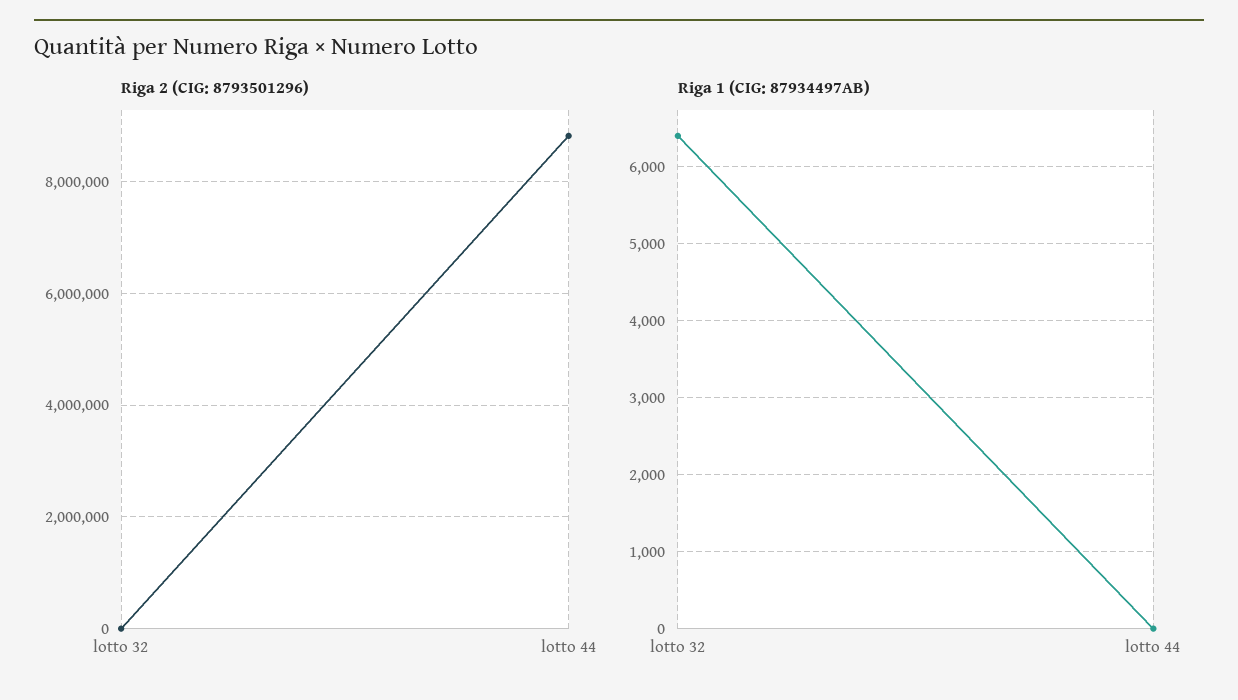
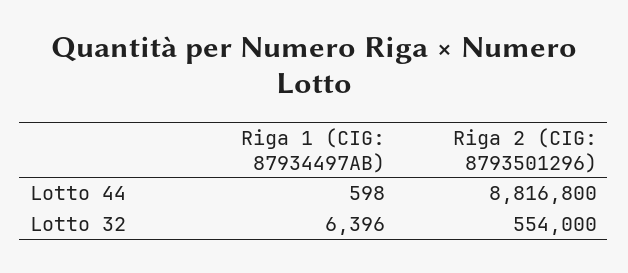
Riga 2 (CIG: 8793501296), lotto 32: 0 -> 554000
Riga 1 (CIG: 87934497AB), lotto 44: 0 -> 598

